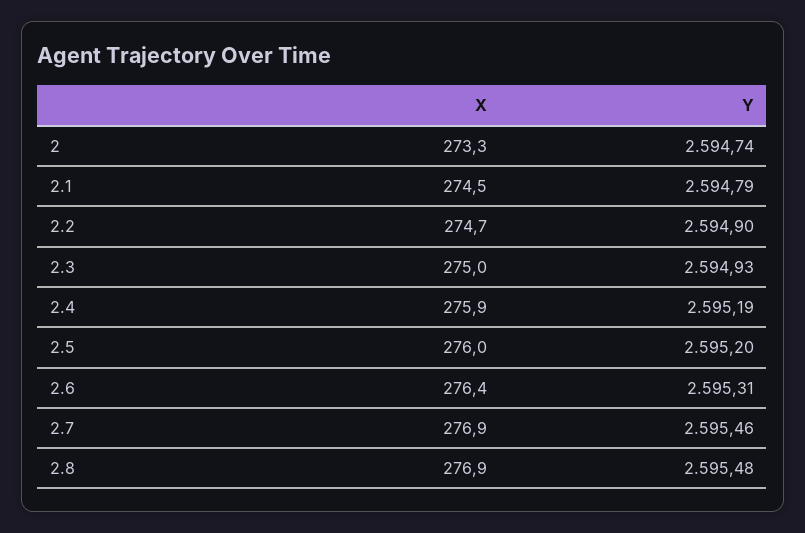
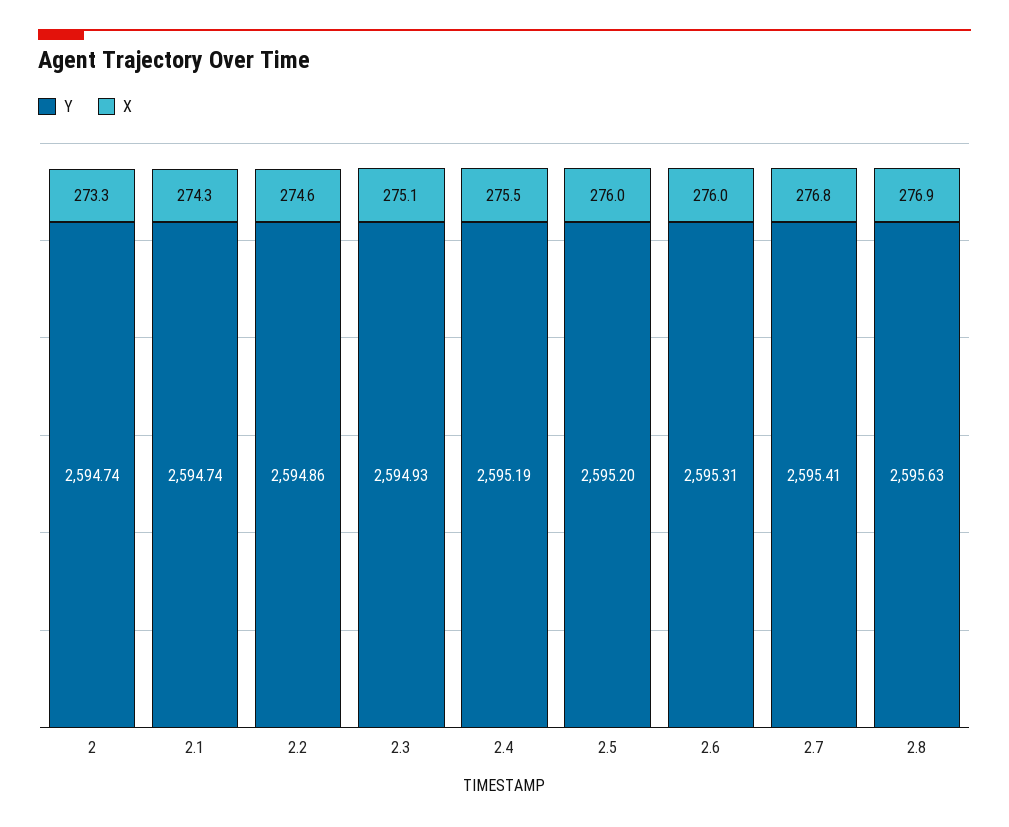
X, 2.1: 274.5 -> 274.3
Y, 2.1: 2594.79 -> 2594.74
X, 2.2: 274.7 -> 274.6
Y, 2.2: 2594.9 -> 2594.86
X, 2.3: 275 -> 275.1
X, 2.4: 275.9 -> 275.5
X, 2.6: 276.4 -> 276
X, 2.7: 276.9 -> 276.8
Y, 2.7: 2595.46 -> 2595.41
Y, 2.8: 2595.48 -> 2595.63

